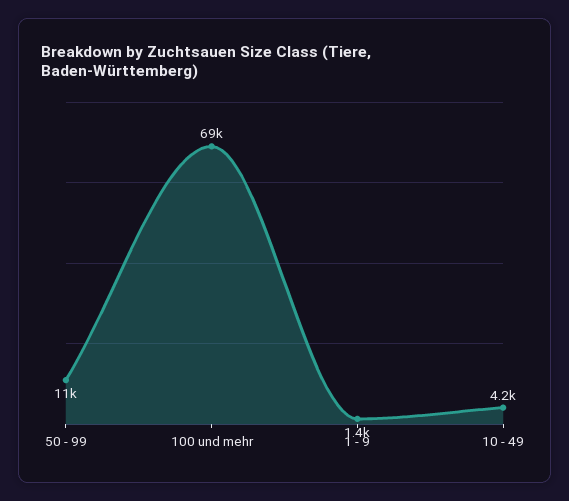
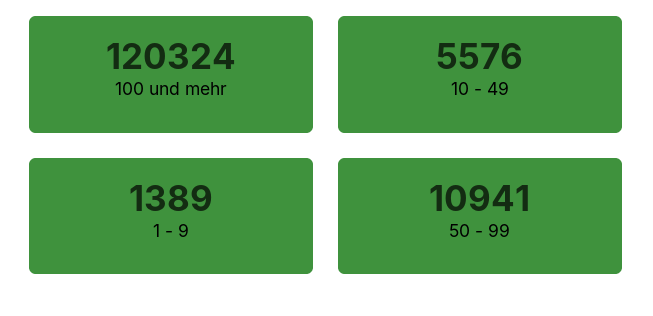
100 und mehr: 69000 -> 120324
10 - 49: 4200 -> 5576

